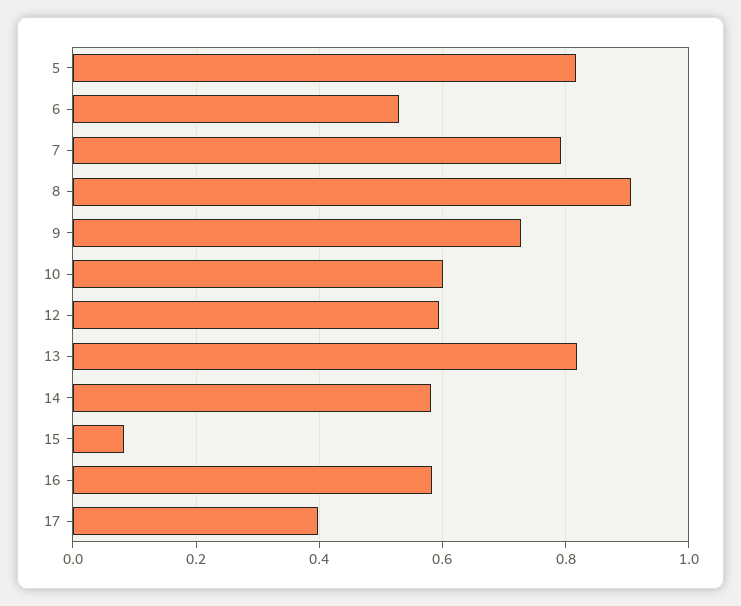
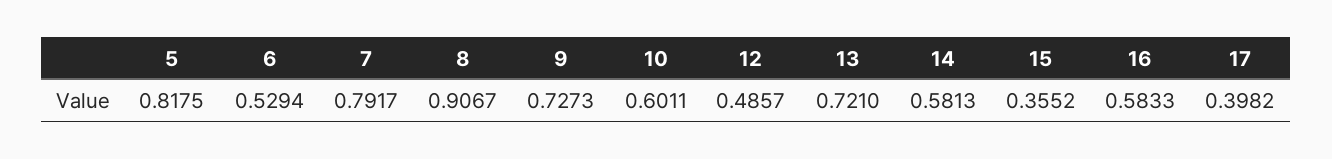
12: 0.6 -> 0.4857
13: 0.82 -> 0.721
15: 0.08 -> 0.3552

